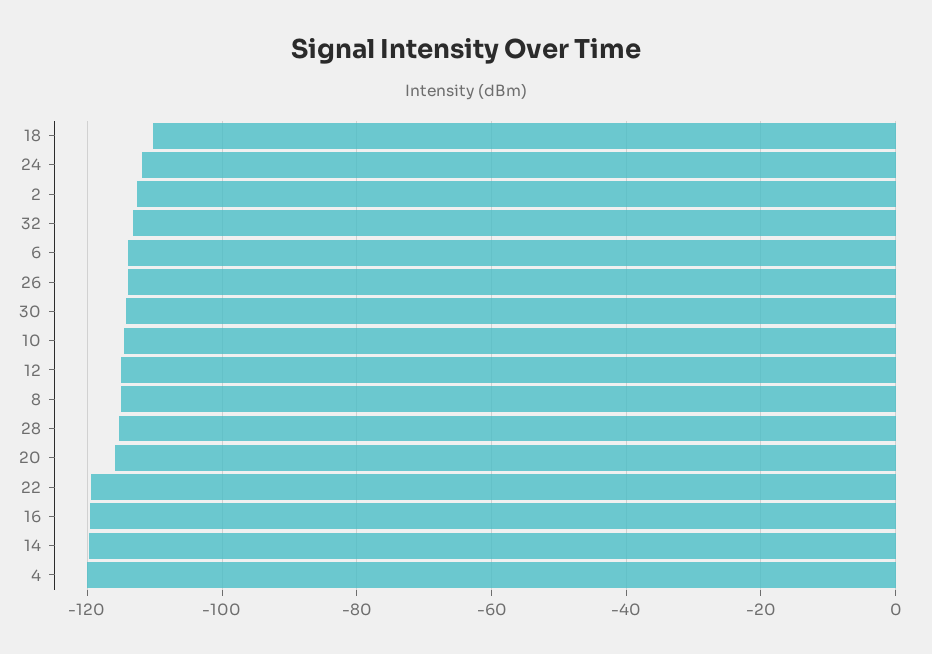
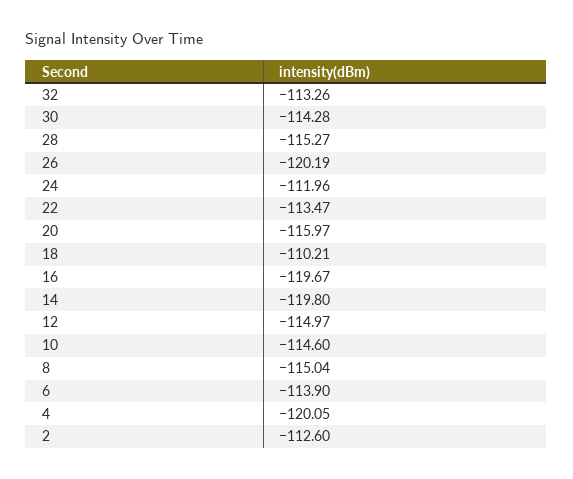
26: -114 -> -120.19
22: -120 -> -113.47

